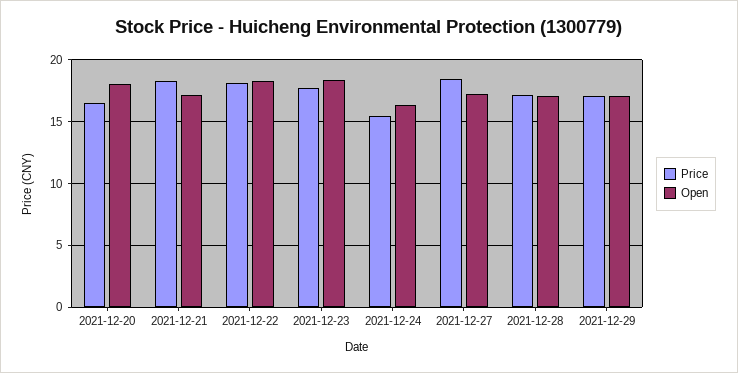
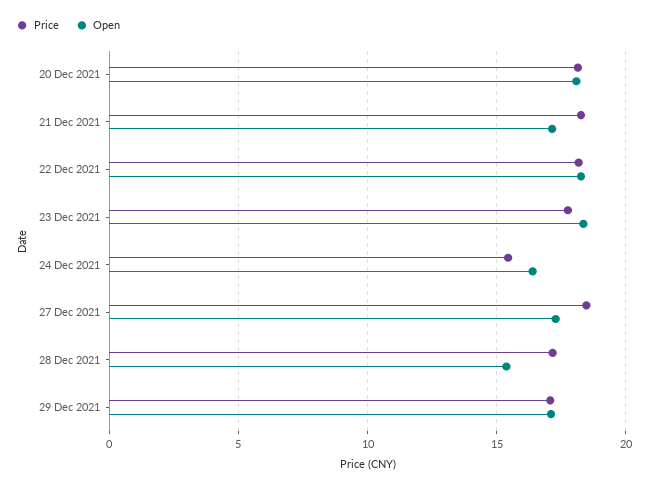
Price, 2021-12-20: 16.5 -> 18
Open, 2021-12-28: 17 -> 15.5

